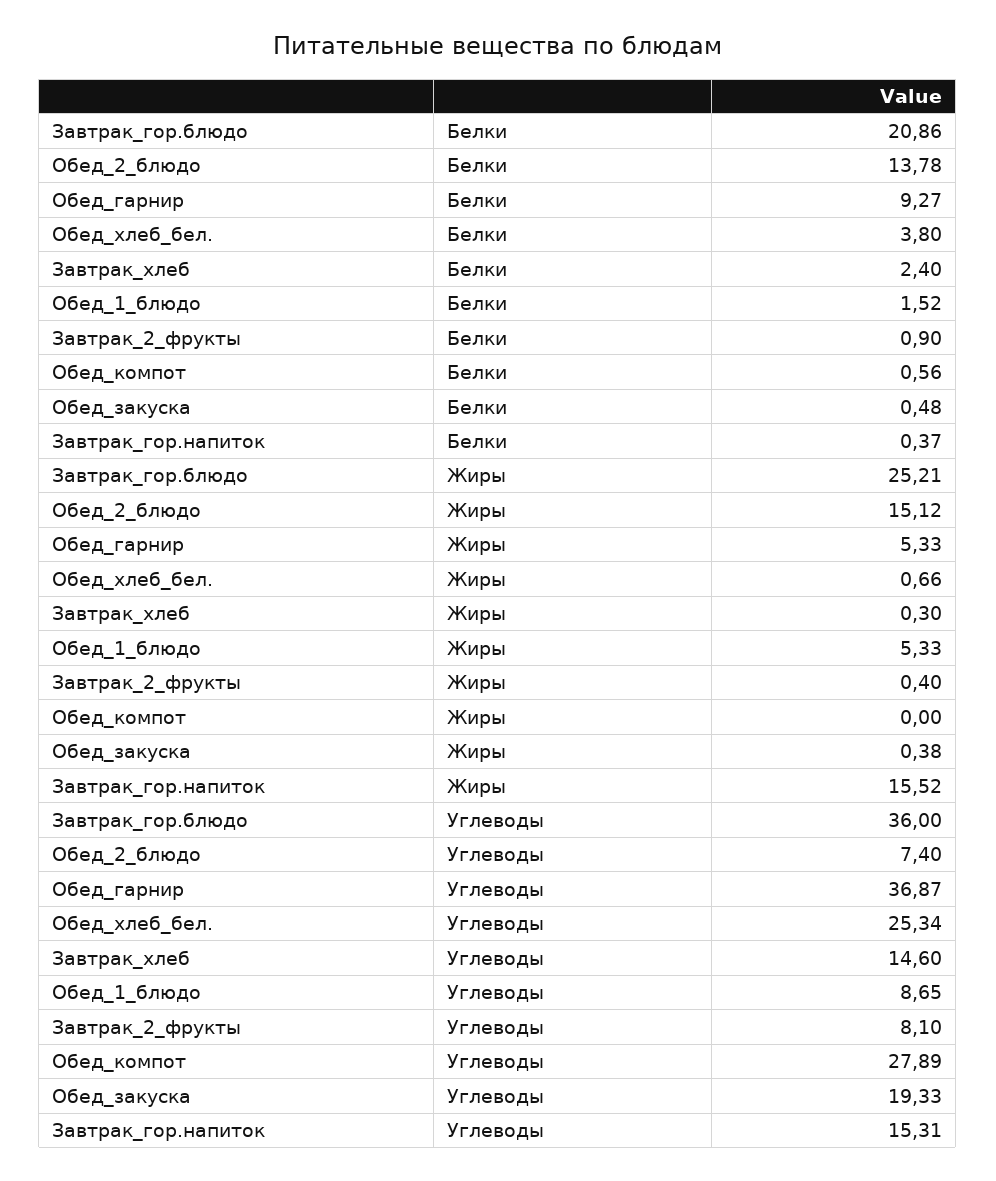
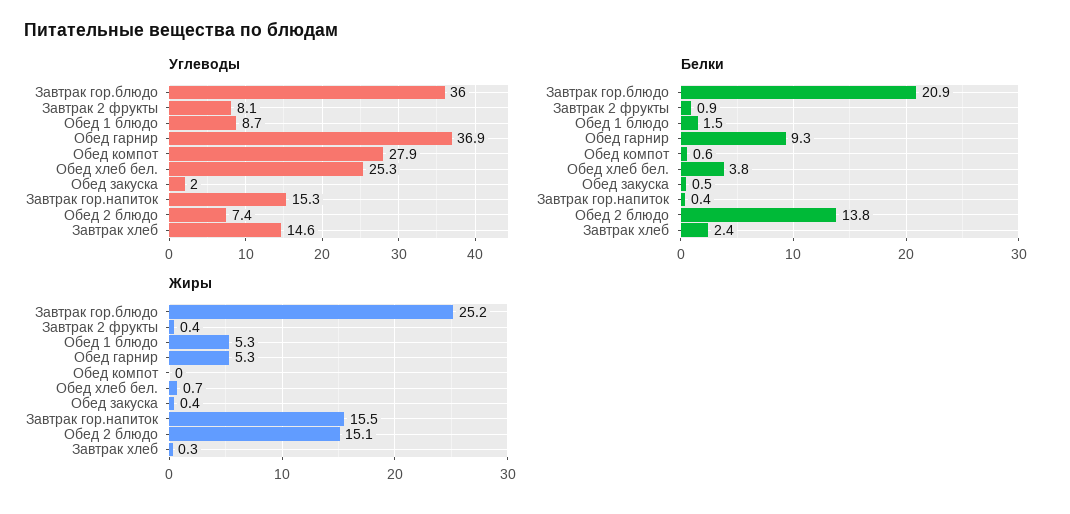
Углеводы, Обед_закуска: 19.33 -> 2

